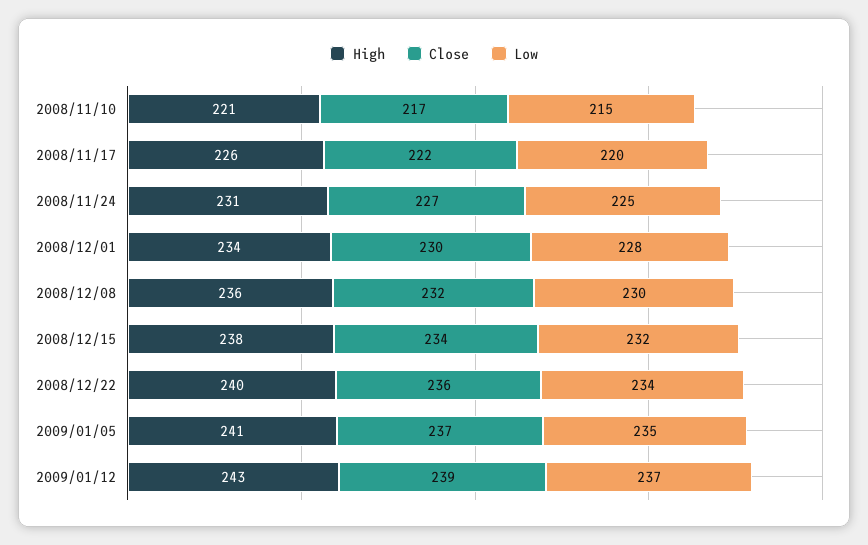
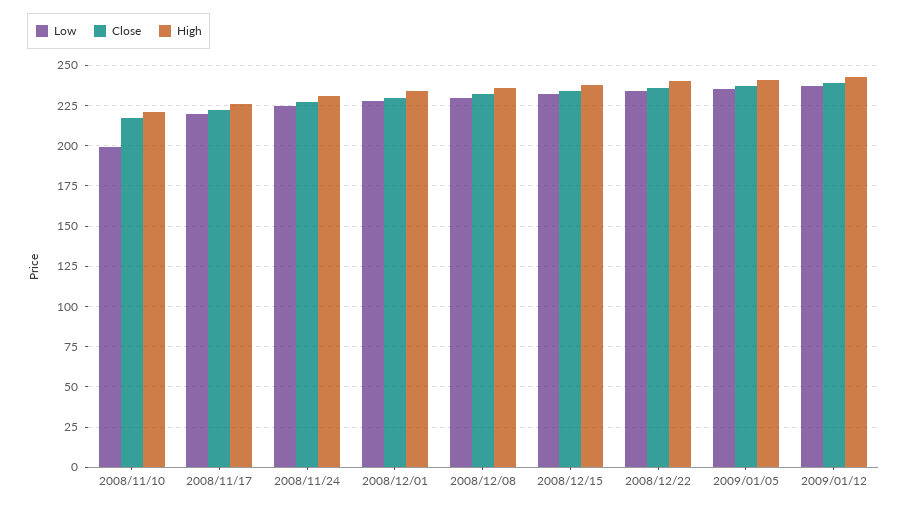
Low, 2008/11/10: 215 -> 200

